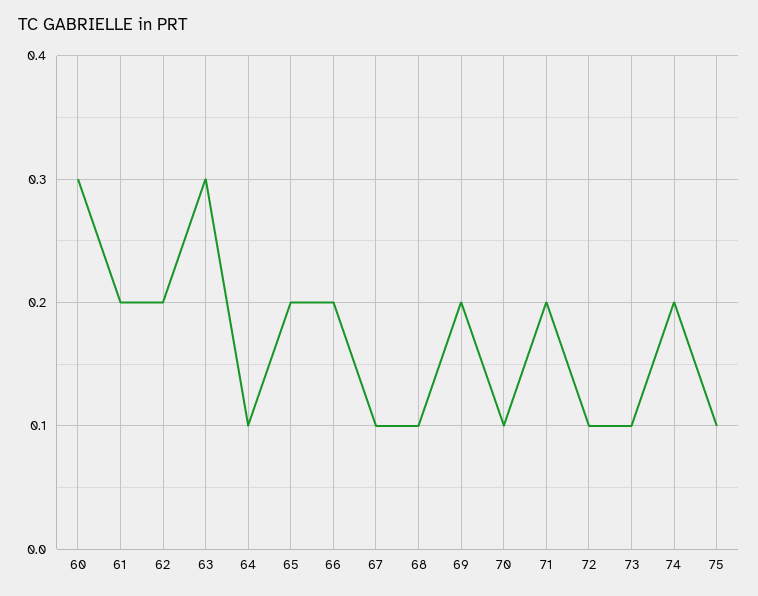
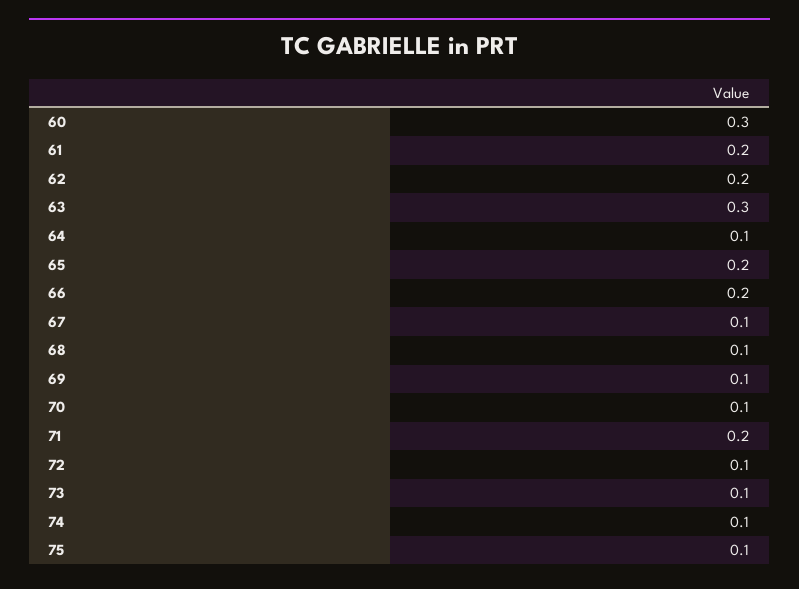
69: 0.2 -> 0.1
74: 0.2 -> 0.1

